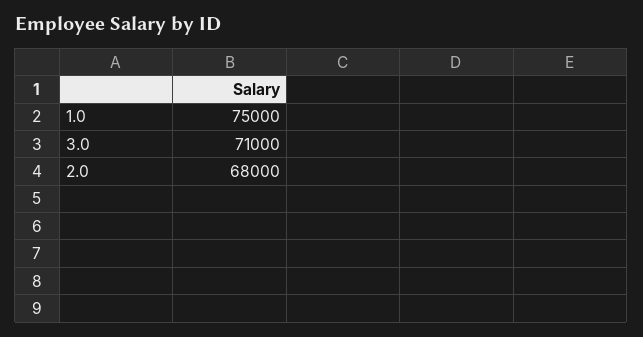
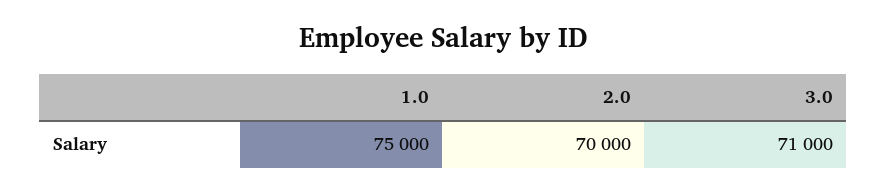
2.0: 68000 -> 70000

